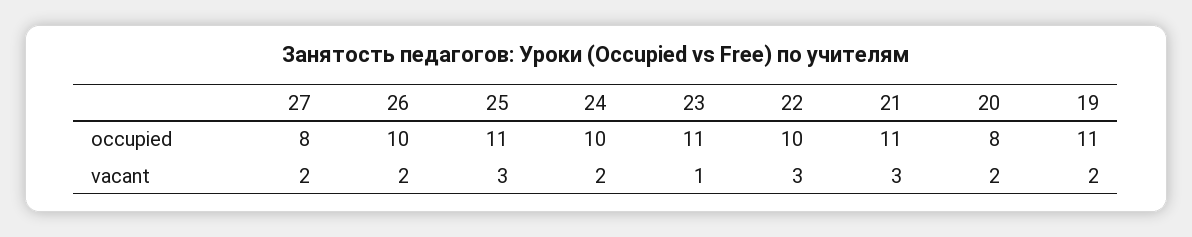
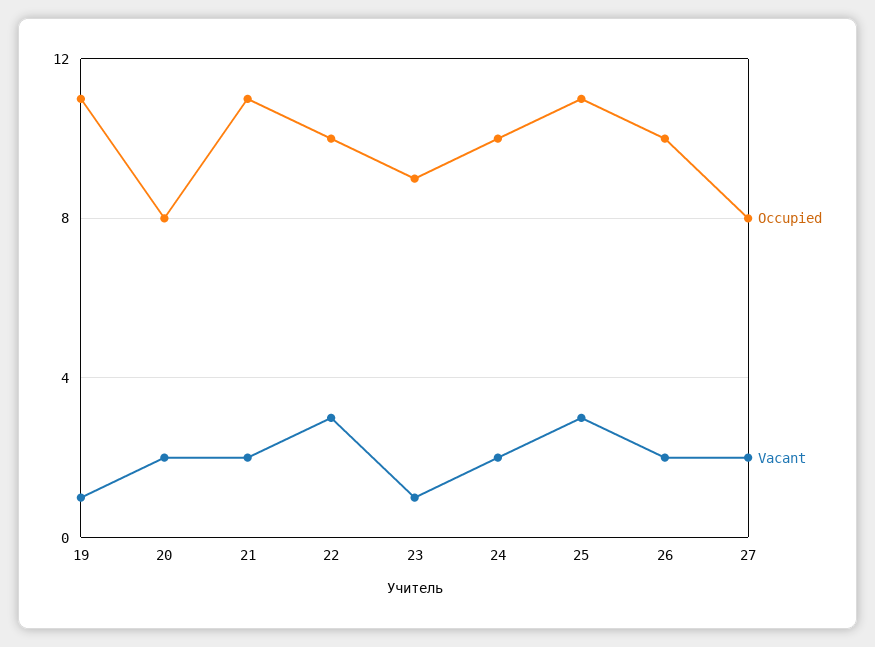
occupied, 23: 11 -> 9
vacant, 21: 3 -> 2
vacant, 19: 2 -> 1

